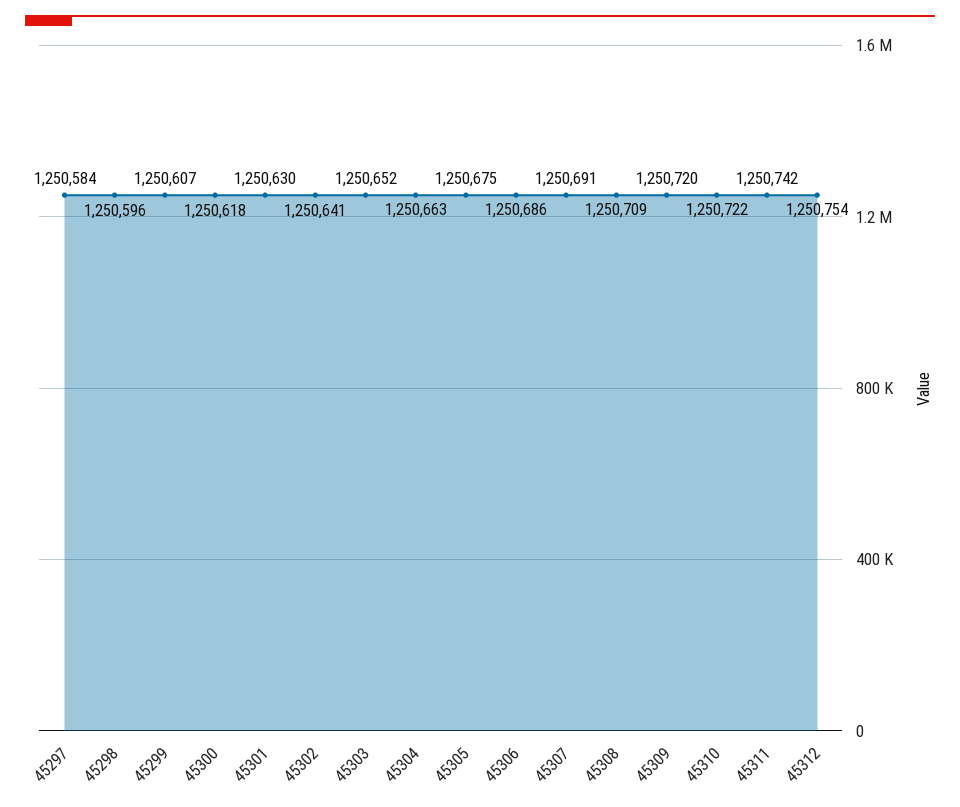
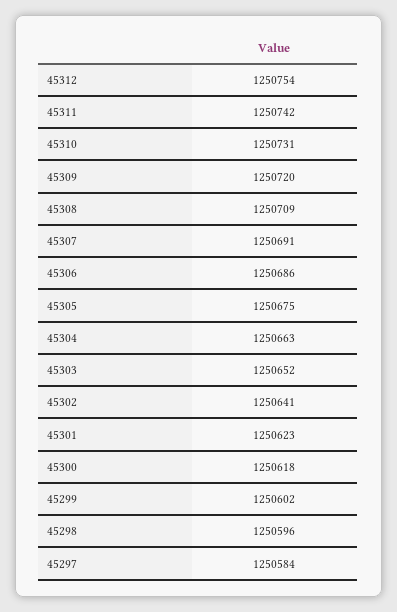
45299: 1250607 -> 1250602
45301: 1250630 -> 1250623
45310: 1250722 -> 1250731

